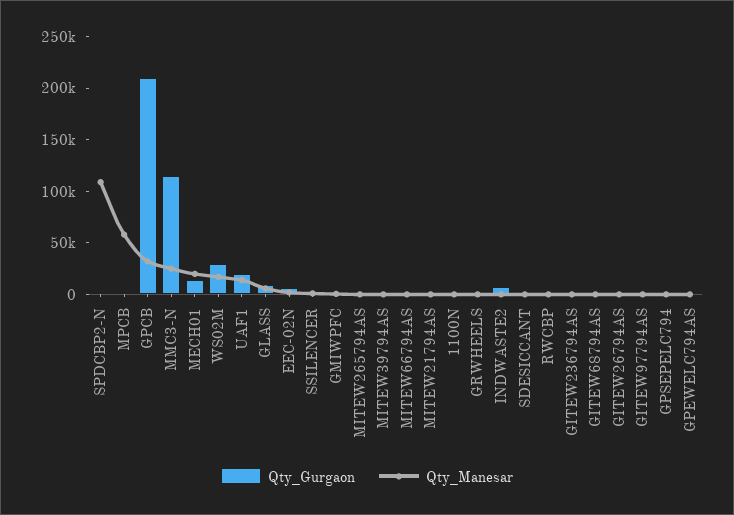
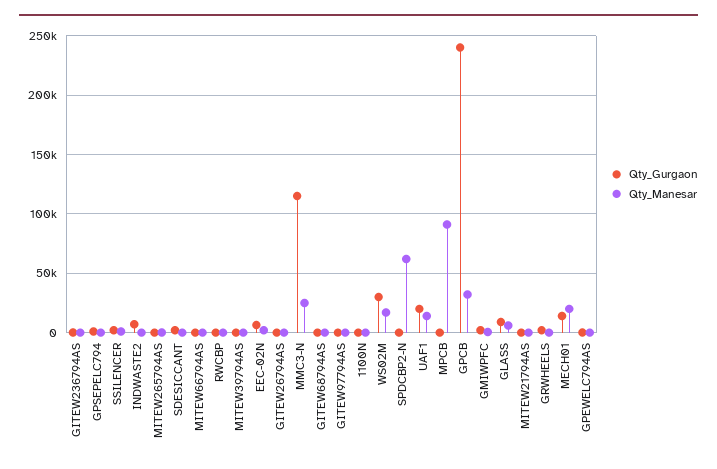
Qty_Manesar, SPDCBP2-N: 110000 -> 60000
Qty_Manesar, MPCB: 60000 -> 90000
Qty_Gurgaon, GPCB: 210000 -> 240000

